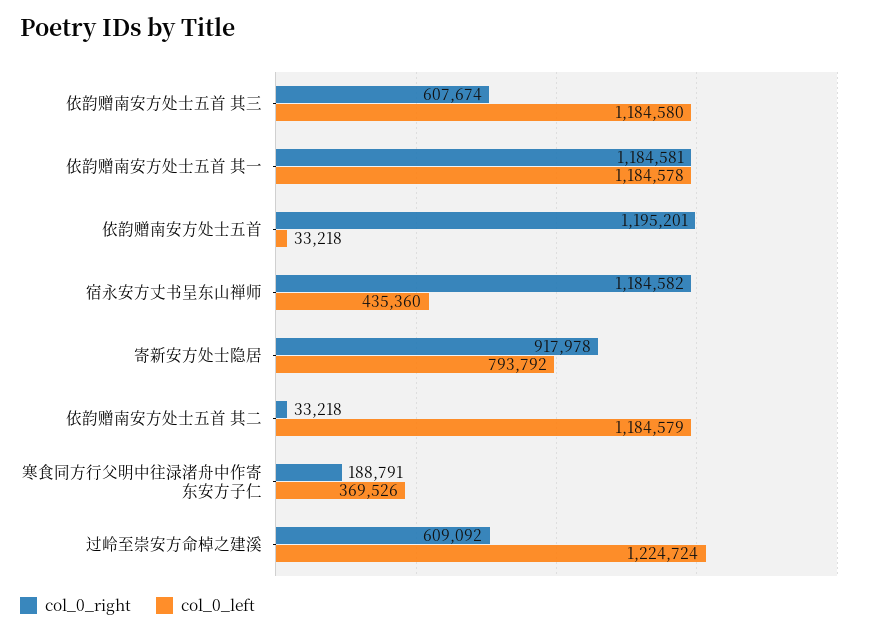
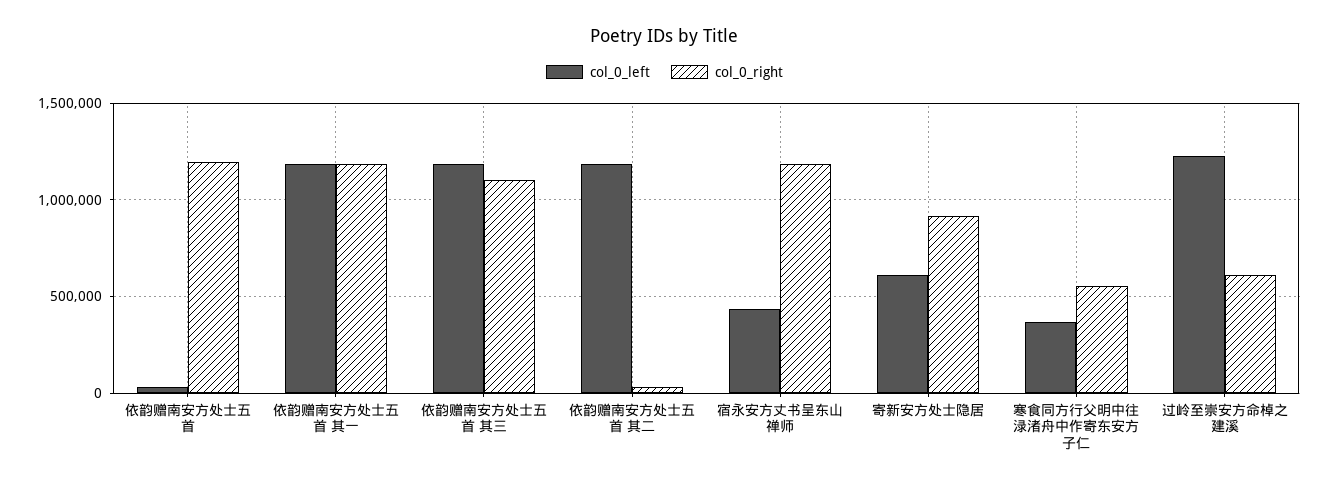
col_0_right, 依韵赠南安方处士五首 其三: 607674 -> 1100000
col_0_left, 寄新安方处士隐居: 793792 -> 600000
col_0_right, 寒食同方行父明中往渌渚舟中作寄东安方子仁: 188791 -> 550000

